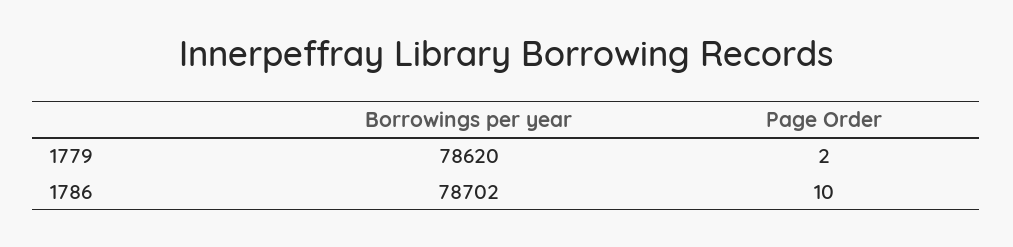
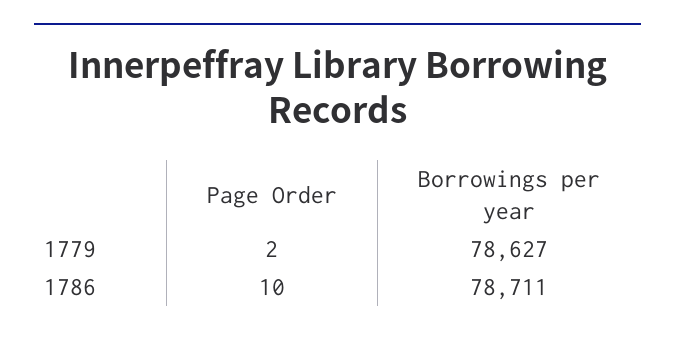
Borrowings per year, 1779: 78620 -> 78627
Borrowings per year, 1786: 78702 -> 78711

